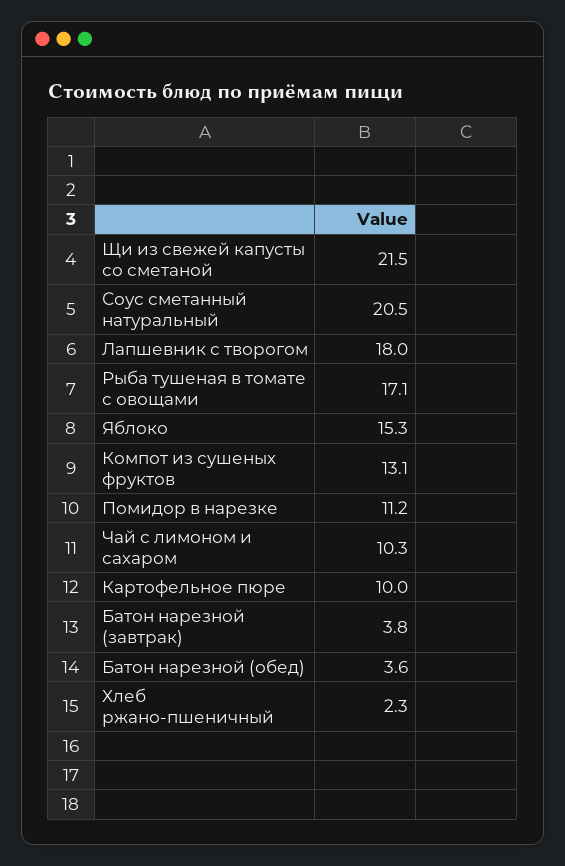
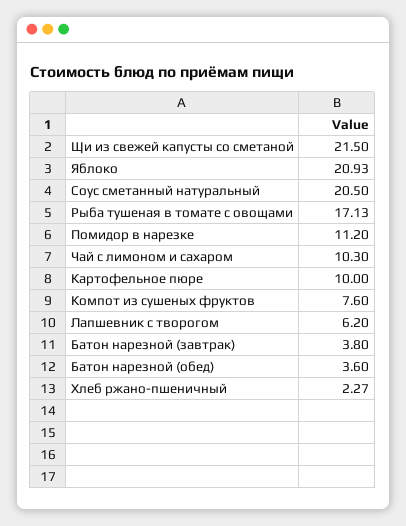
Лапшевник с творогом: 18 -> 6.2
Яблоко: 15.3 -> 20.93
Компот из сушеных фруктов: 13.1 -> 7.6

